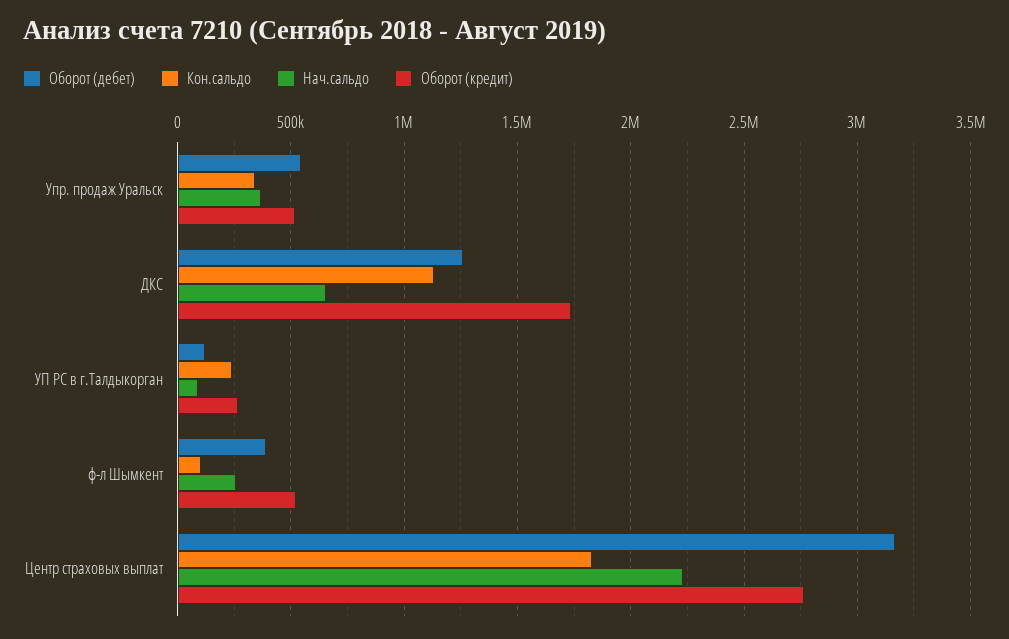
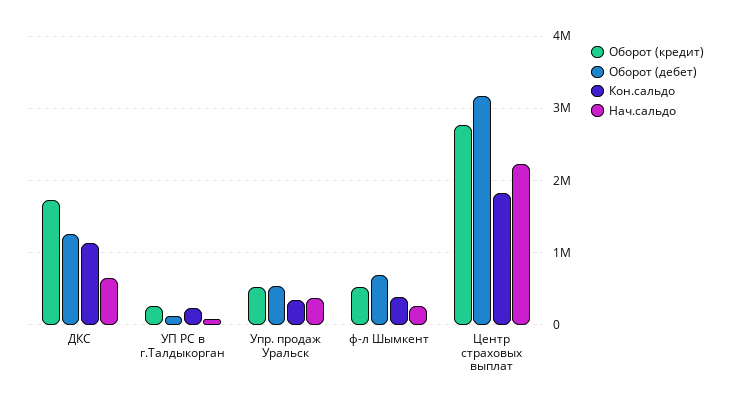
Оборот (дебет), ф-л Шымкент: 400000 -> 700000
Кон.сальдо, ф-л Шымкент: 100000 -> 400000

